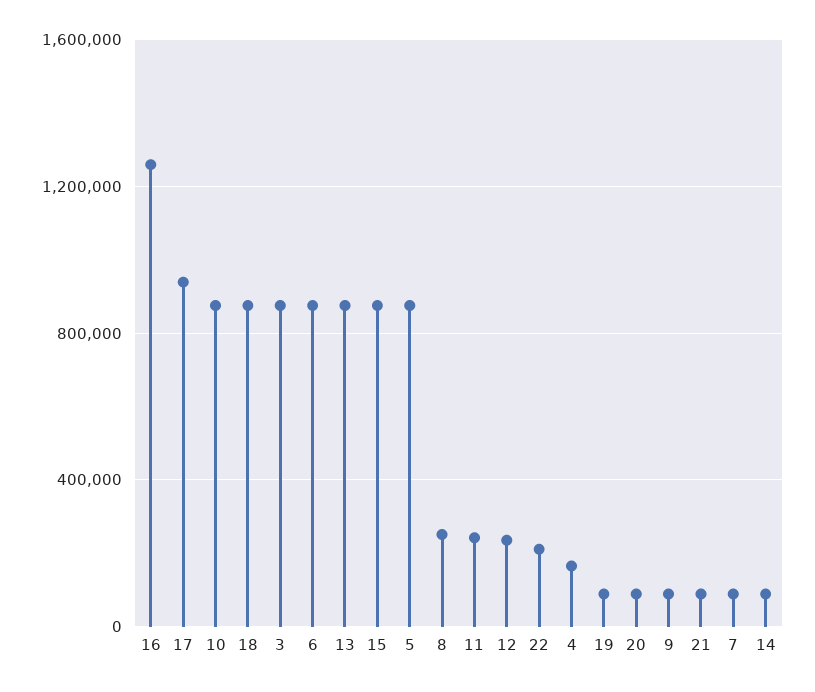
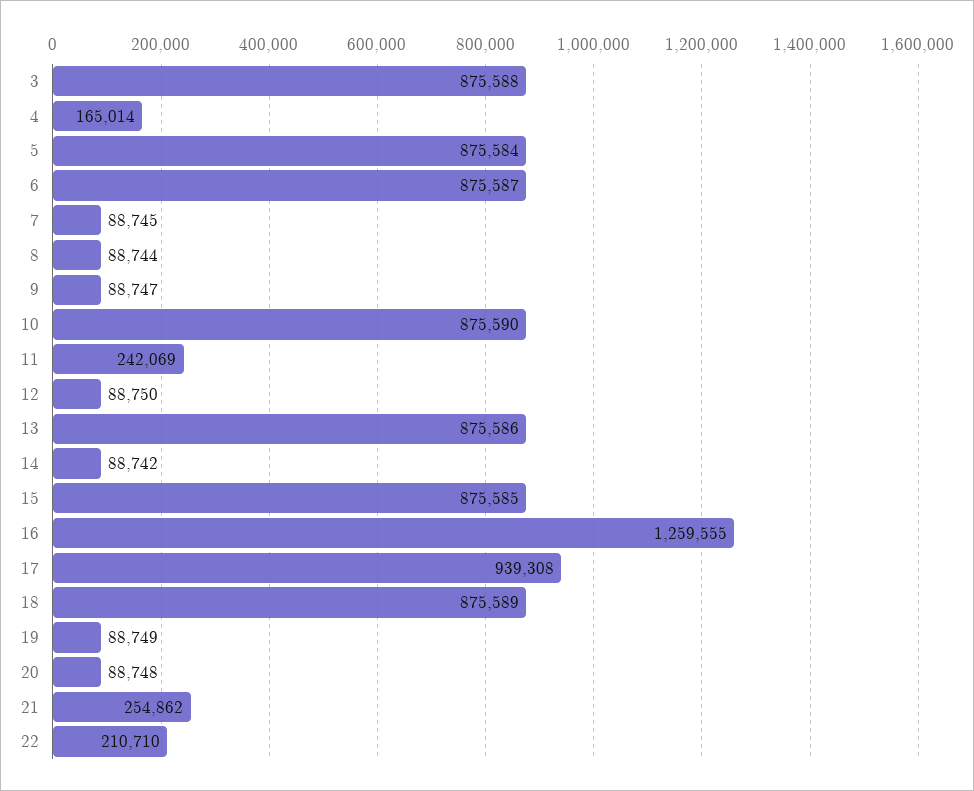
8: 250000 -> 88744
12: 250000 -> 88750
21: 100000 -> 254862

